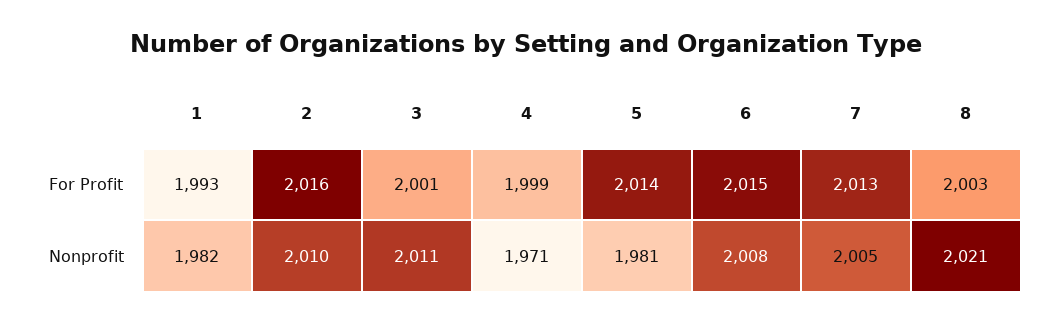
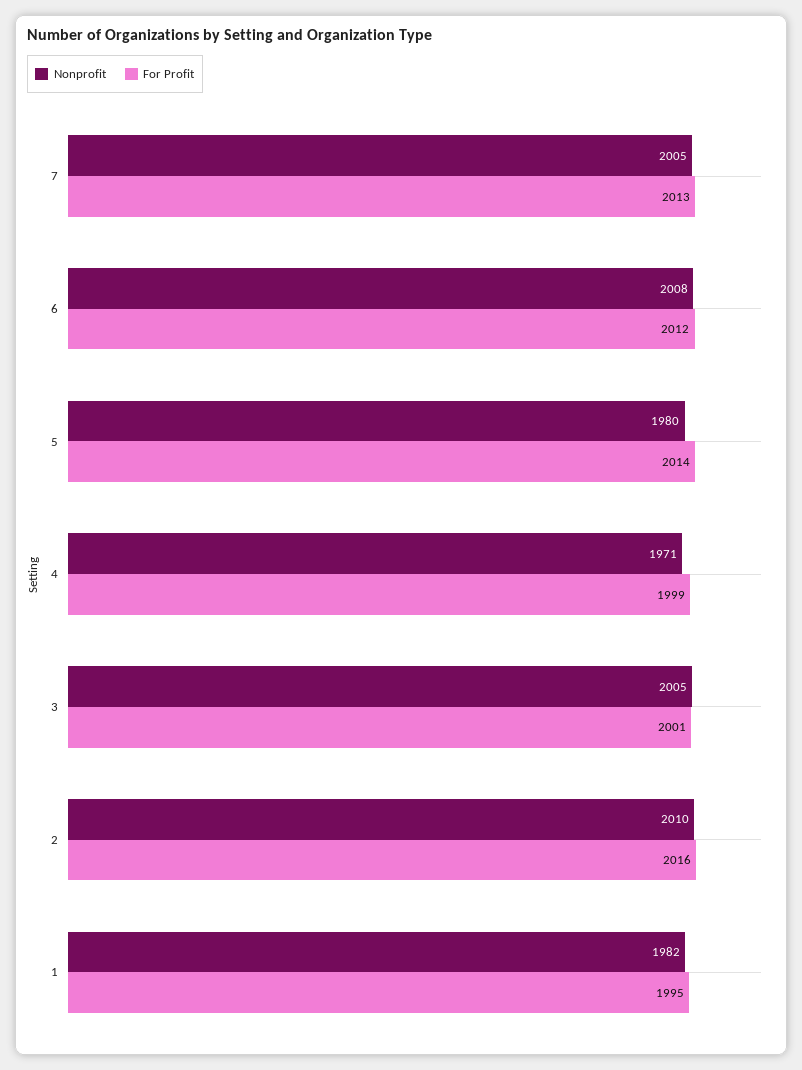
For Profit, 1: 1993 -> 1995
For Profit, 6: 2015 -> 2012
For Profit, 8: 2003 -> none
Nonprofit, 3: 2011 -> 2005
Nonprofit, 5: 1981 -> 1980
Nonprofit, 8: 2021 -> none

